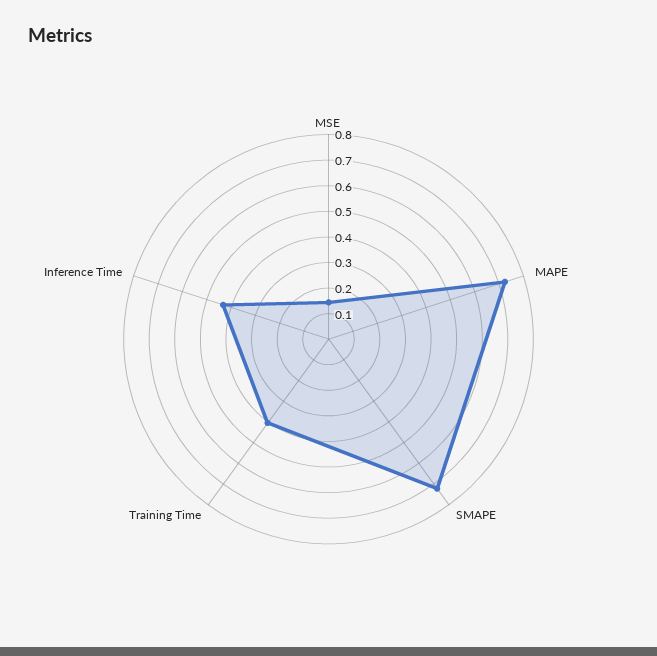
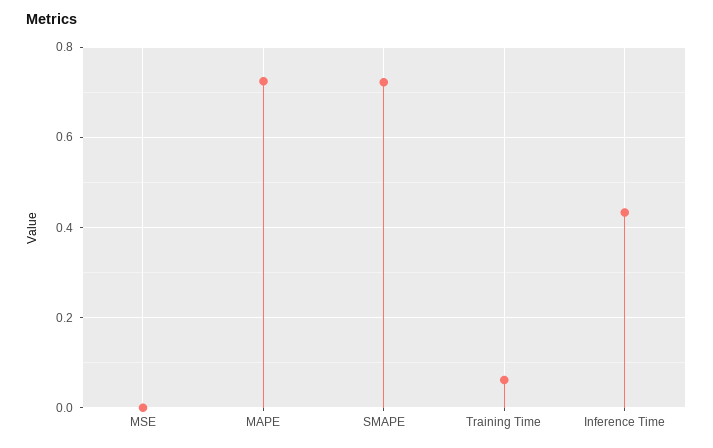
MSE: 0.15 -> 0
Training Time: 0.4 -> 0.06

